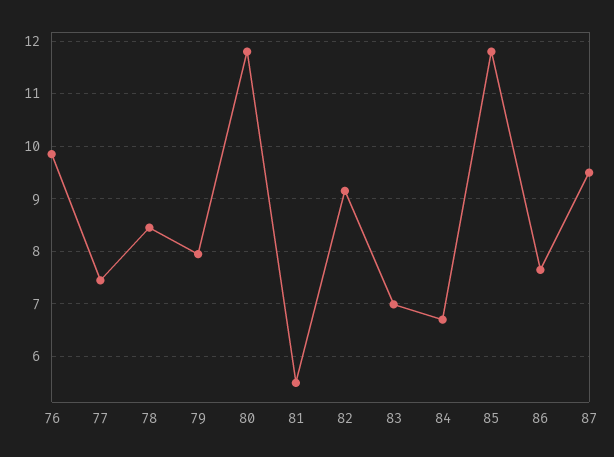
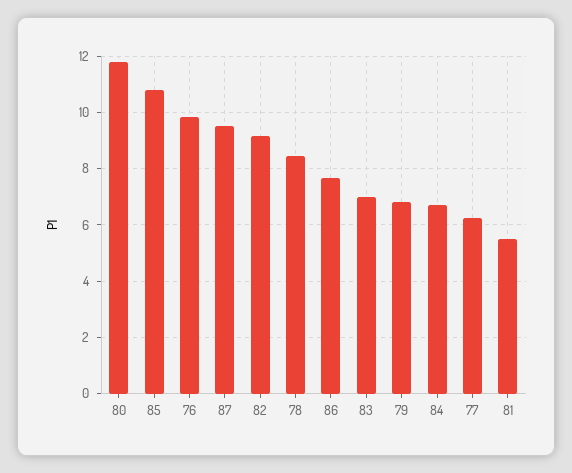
77: 7.4 -> 6.25
79: 8 -> 6.75
85: 11.8 -> 10.75

